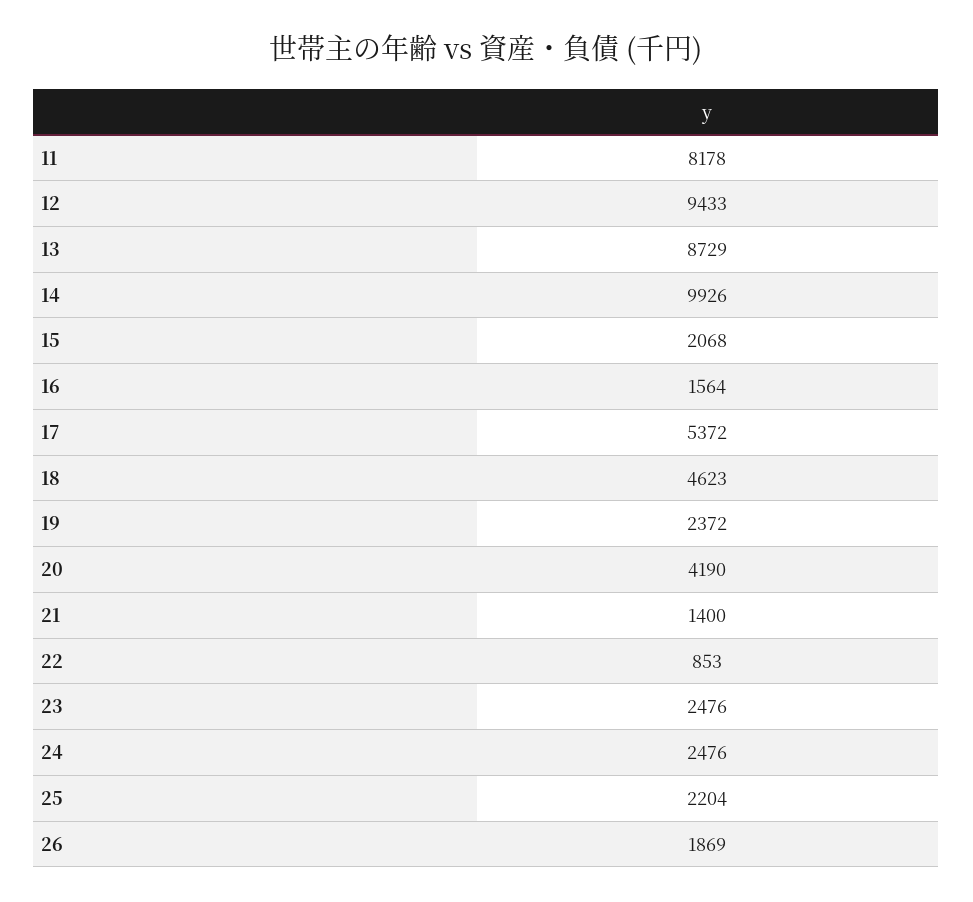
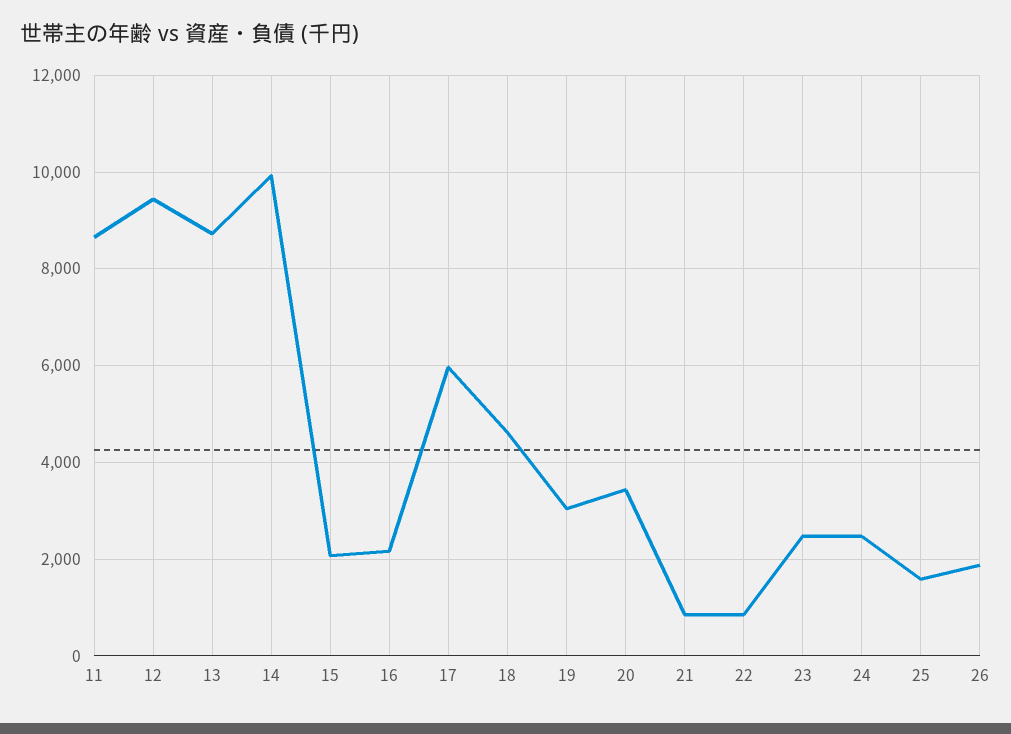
11: 8178 -> 8600
16: 1564 -> 2200
17: 5372 -> 6000
19: 2372 -> 3000
20: 4190 -> 3400
21: 1400 -> 800
25: 2204 -> 1600

